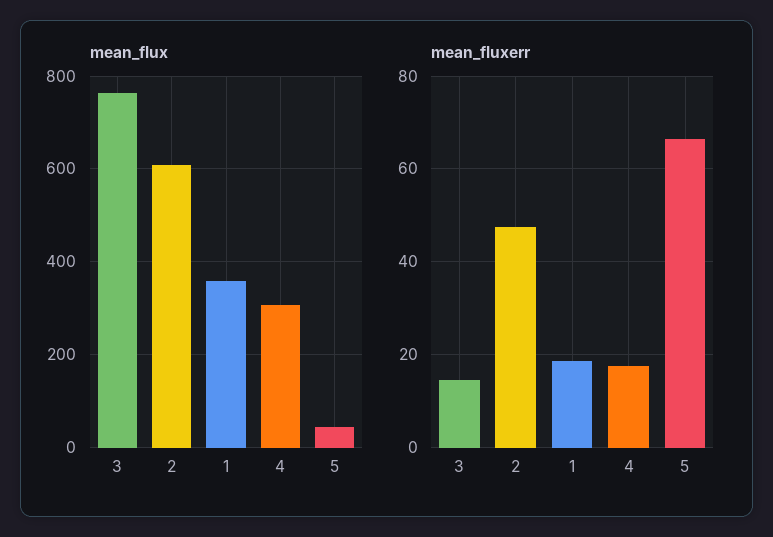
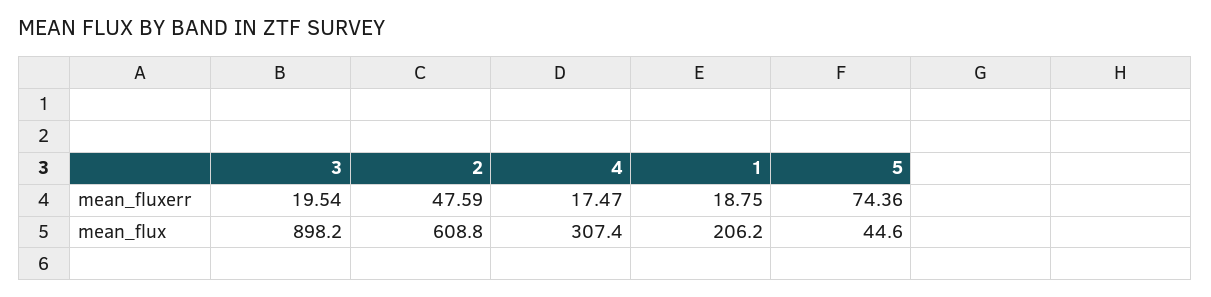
mean_flux, 3: 760 -> 898.2
mean_flux, 1: 360 -> 206.2
mean_fluxerr, 3: 14 -> 19.54
mean_fluxerr, 5: 66 -> 74.36

